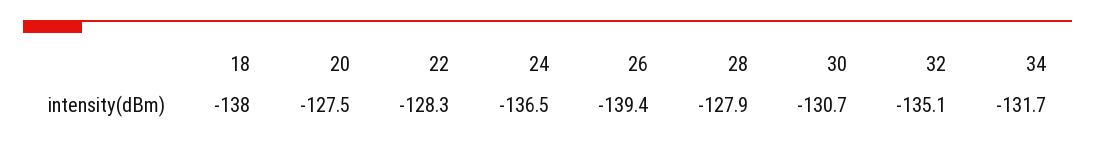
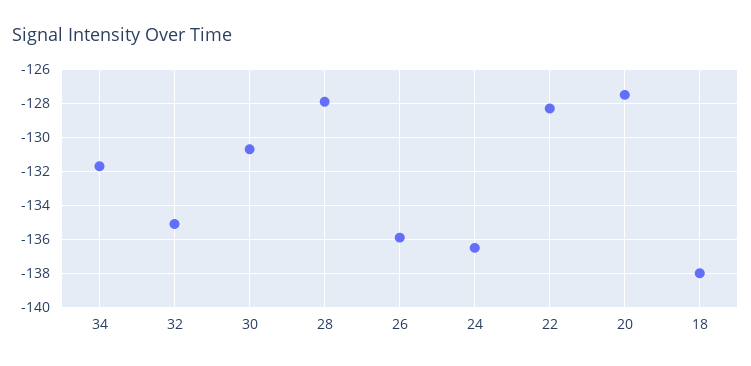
26: -139.4 -> -136

